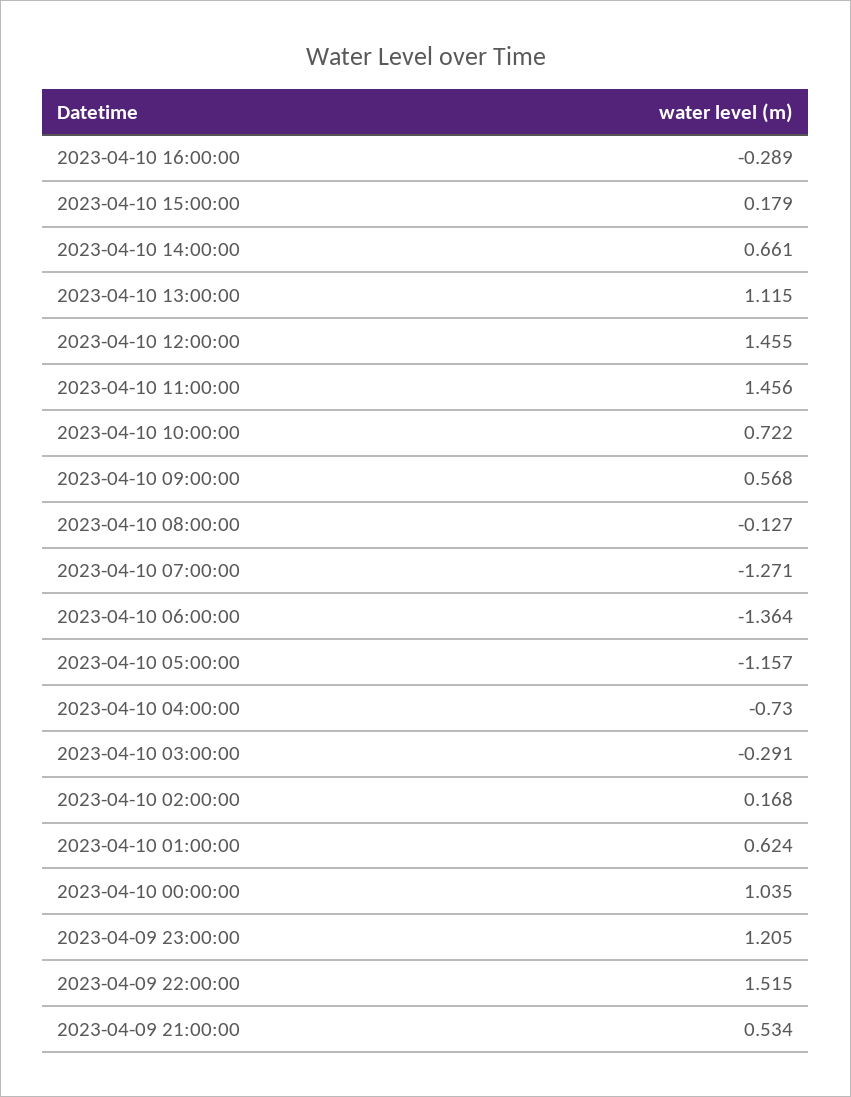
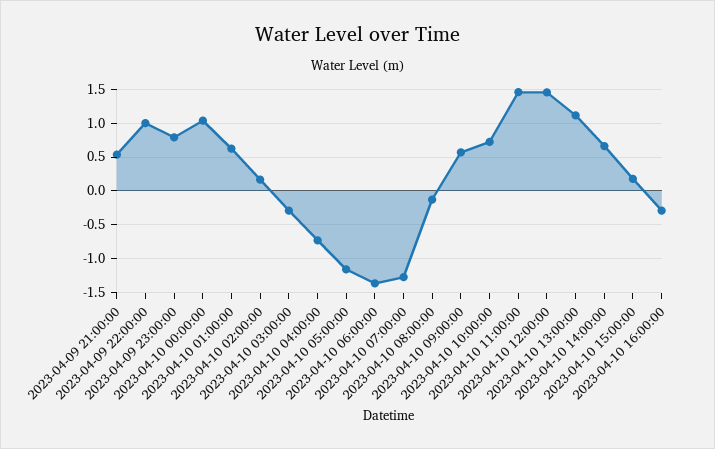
2023-04-09 23:00:00: 1.205 -> 0.8
2023-04-09 22:00:00: 1.515 -> 1

